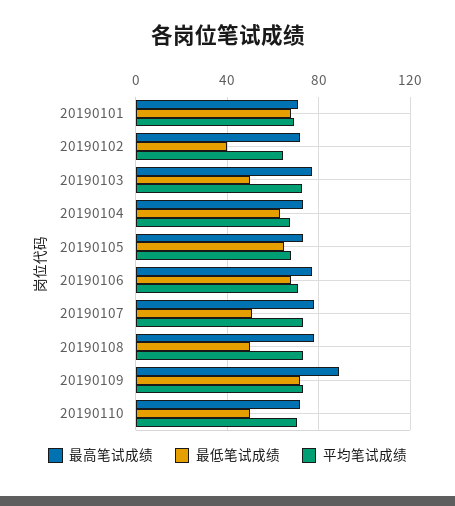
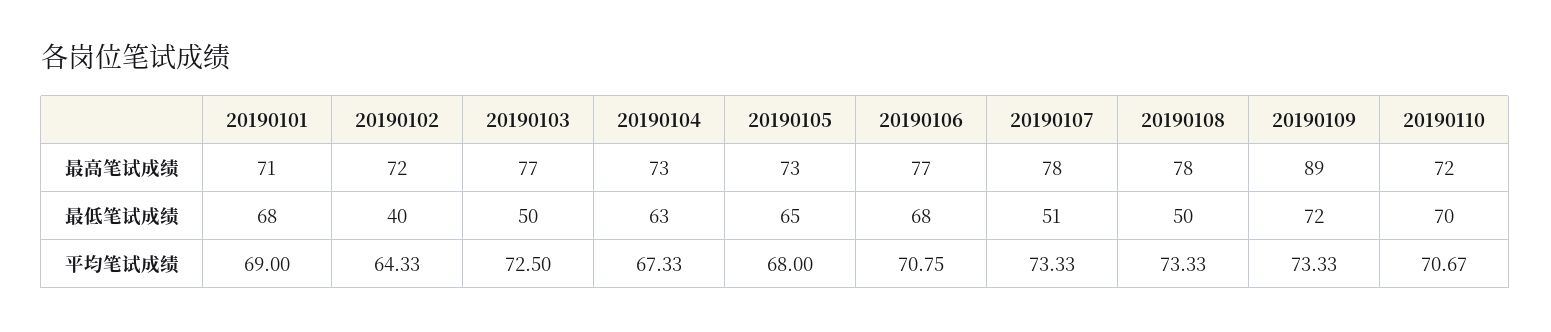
最低笔试成绩, 20190110: 50 -> 70

